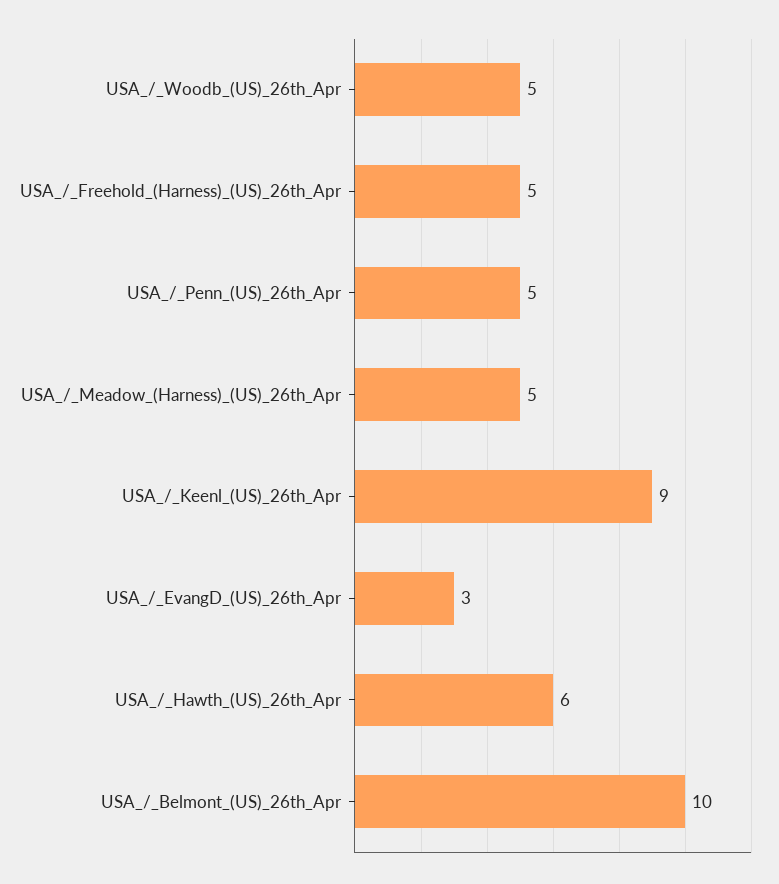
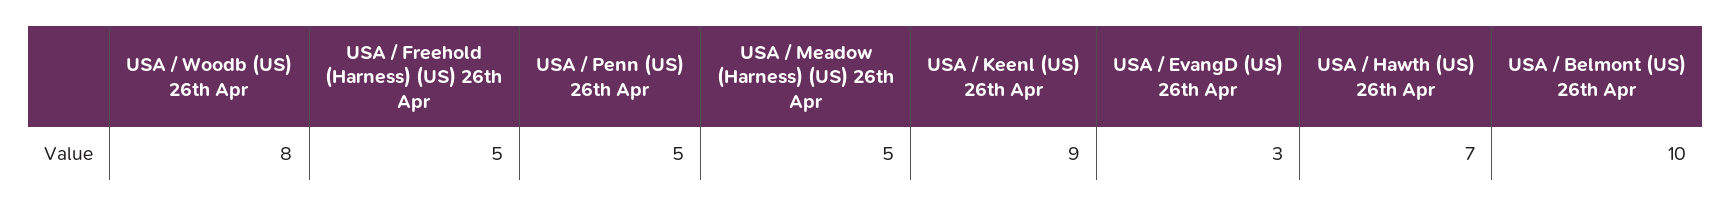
USA_/_Woodb_(US)_26th_Apr: 5 -> 8
USA_/_Hawth_(US)_26th_Apr: 6 -> 7

